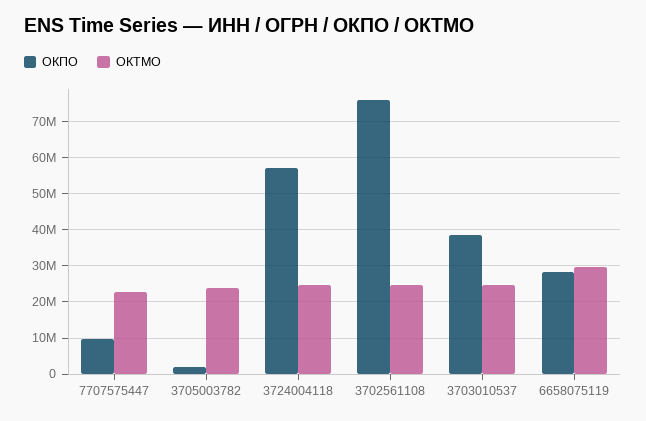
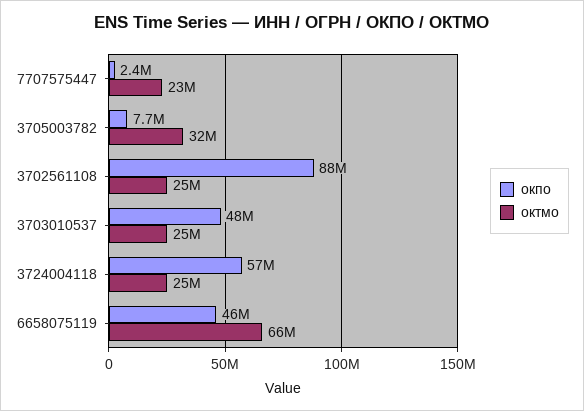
ОКПО, 7707575447: 10000000 -> 2400000
ОКПО, 3705003782: 2000000 -> 7700000
ОКТМО, 3705003782: 24000000 -> 32000000
ОКПО, 3702561108: 76000000 -> 88000000
ОКПО, 3703010537: 38000000 -> 48000000
ОКПО, 6658075119: 28000000 -> 46000000
ОКТМО, 6658075119: 30000000 -> 66000000

